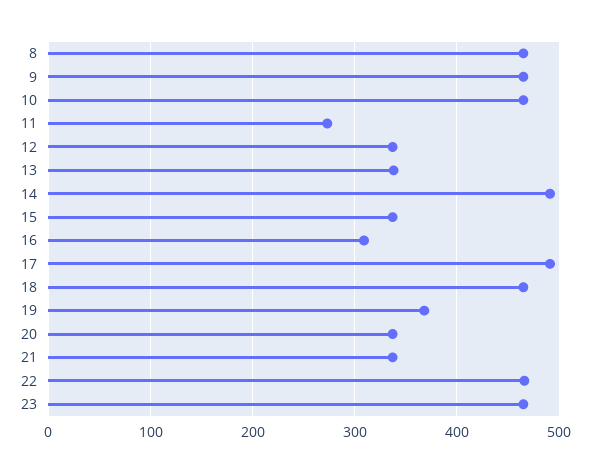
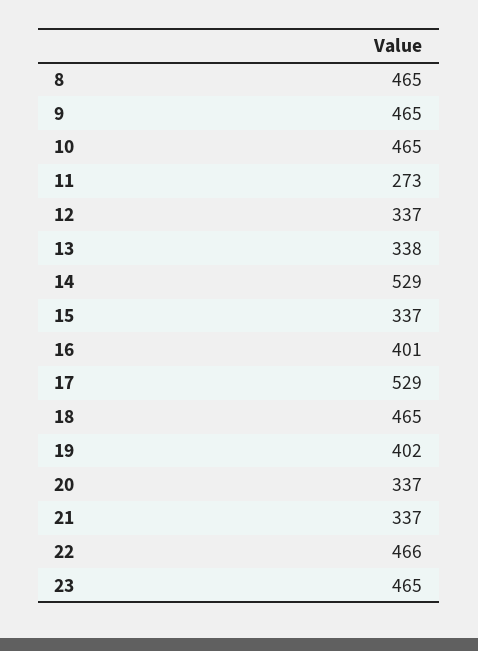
14: 490 -> 529
16: 310 -> 401
17: 490 -> 529
19: 370 -> 402

